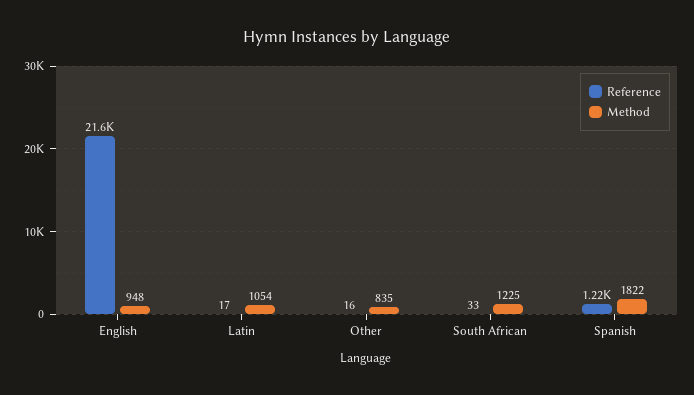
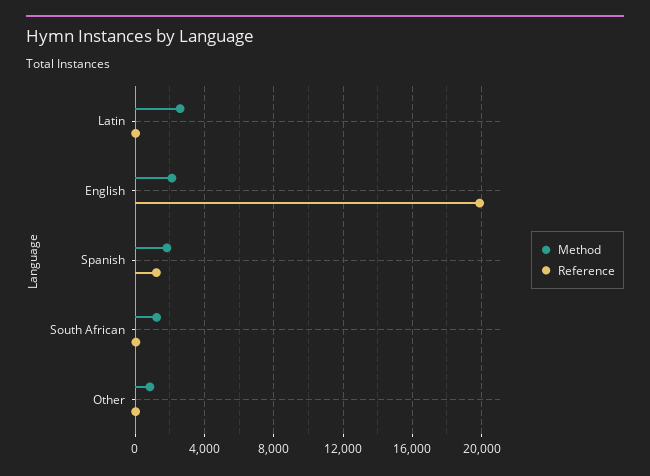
Reference, English: 21600 -> 20000
Method, English: 948 -> 2000
Method, Latin: 1054 -> 2500

